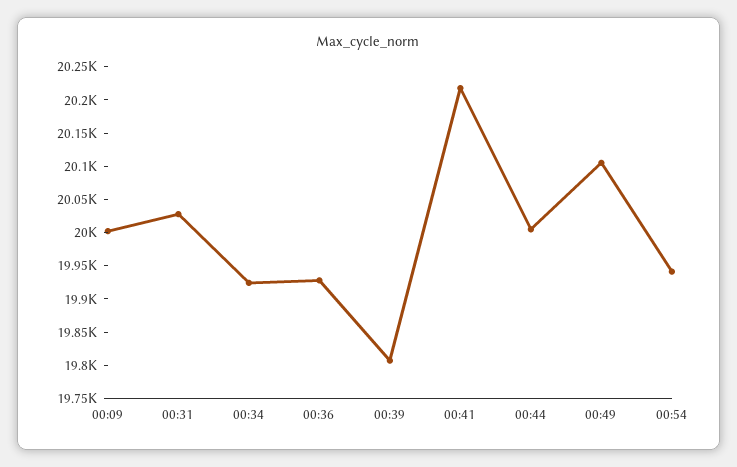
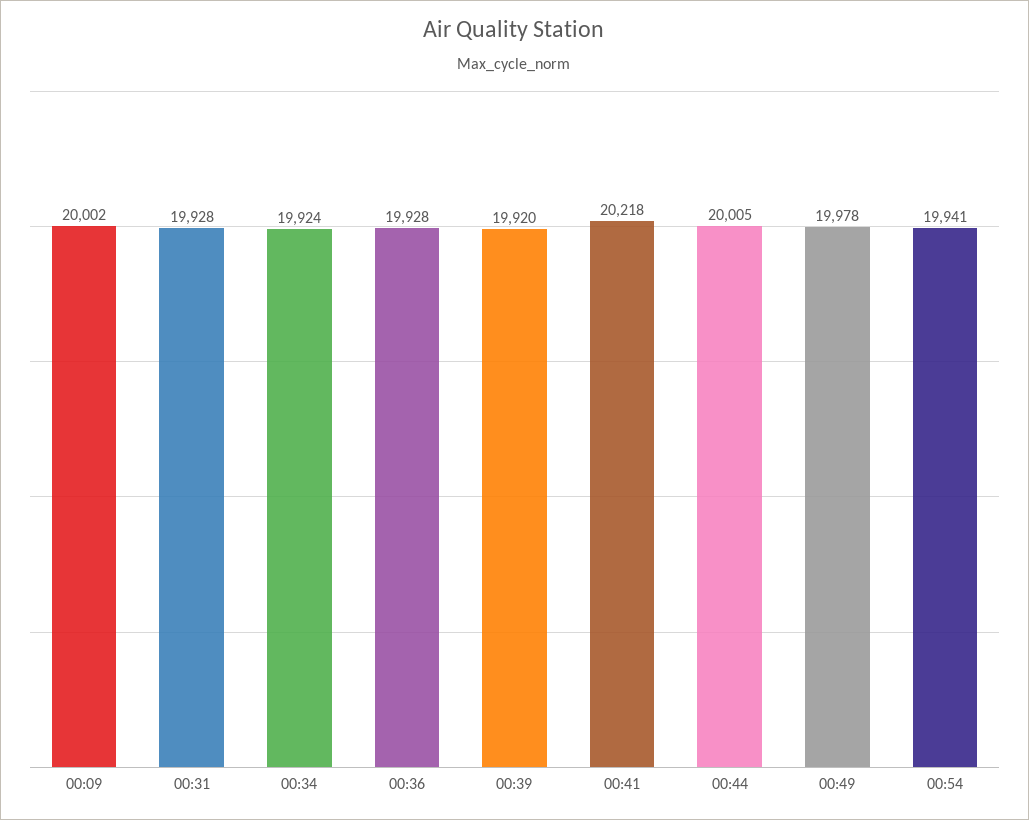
00:31: 20025 -> 19928
00:39: 19800 -> 19920
00:49: 20100 -> 19978

